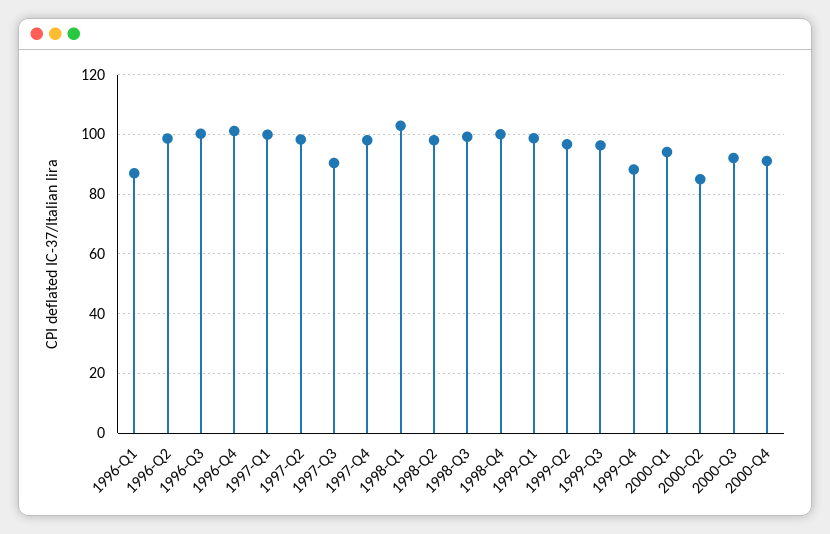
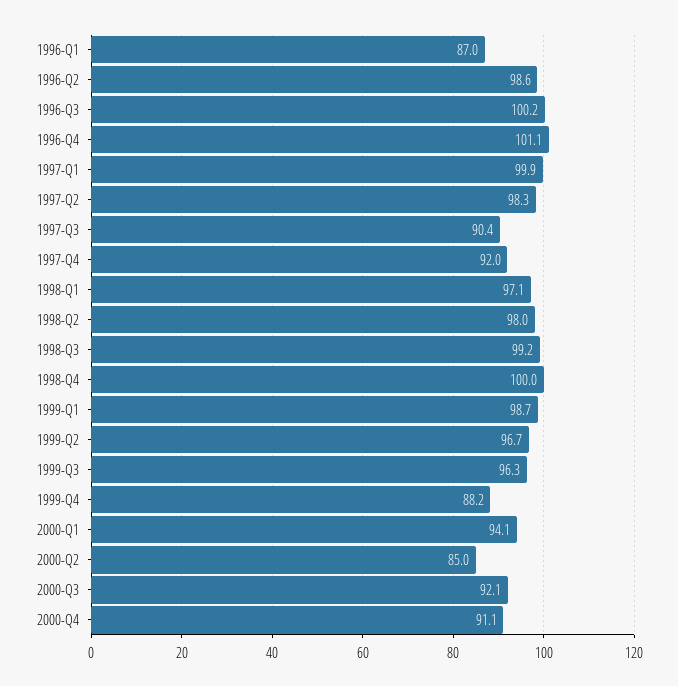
1997-Q4: 97.5 -> 92
1998-Q1: 102.5 -> 97.1

